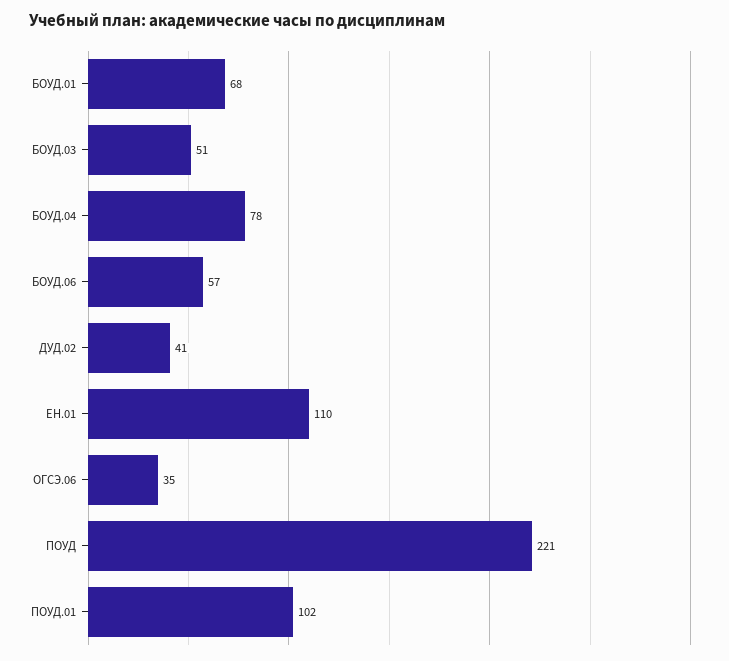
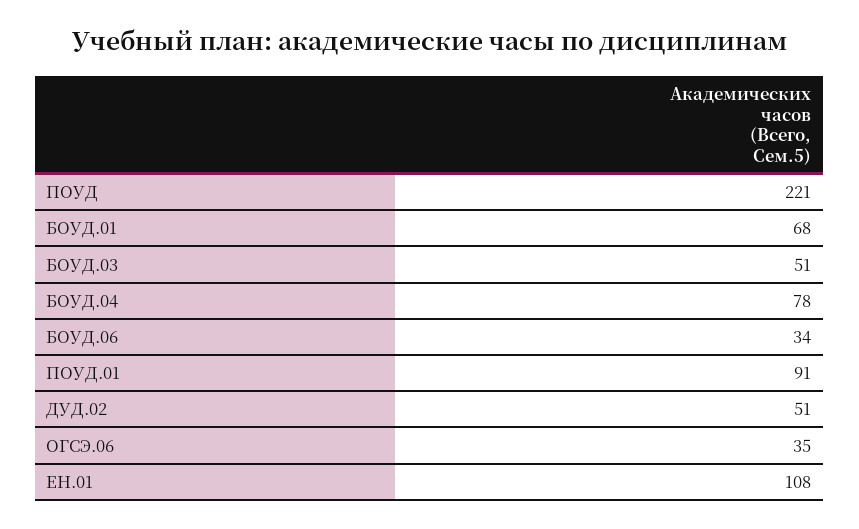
БОУД.06: 57 -> 34
ДУД.02: 41 -> 51
ЕН.01: 110 -> 108
ПОУД.01: 102 -> 91

